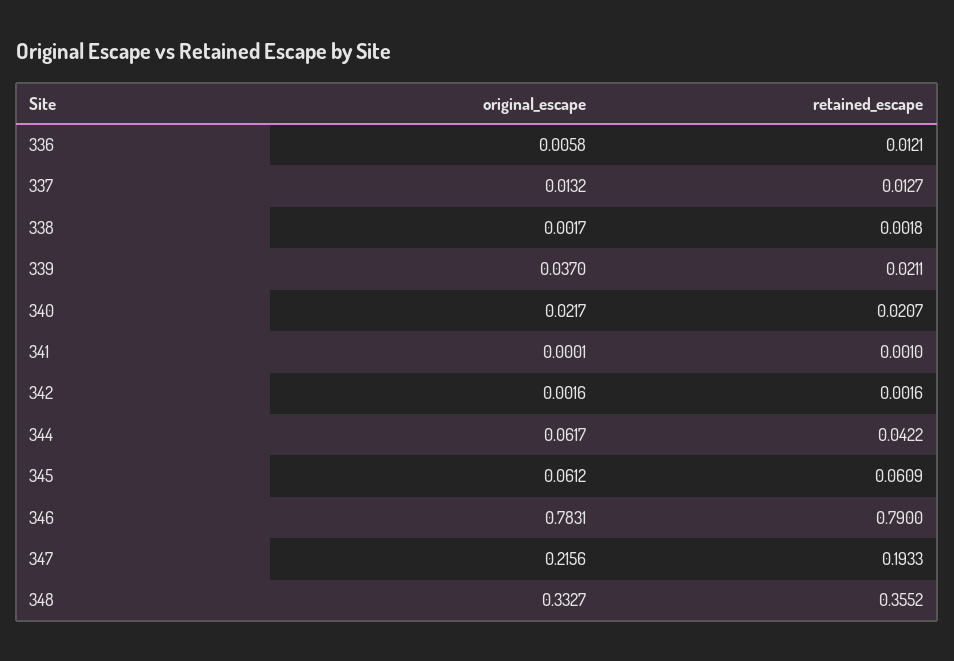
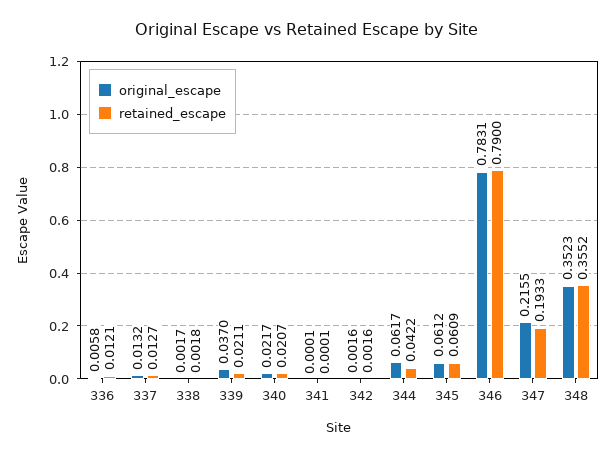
retained_escape, 341: 0.001 -> 0.0001
original_escape, 347: 0.2156 -> 0.2155
original_escape, 348: 0.3327 -> 0.3523

